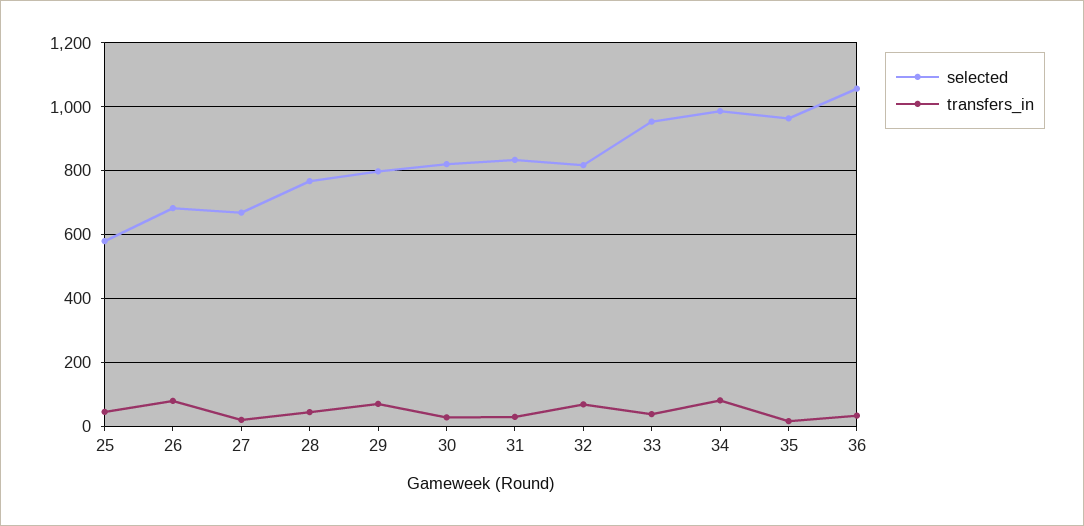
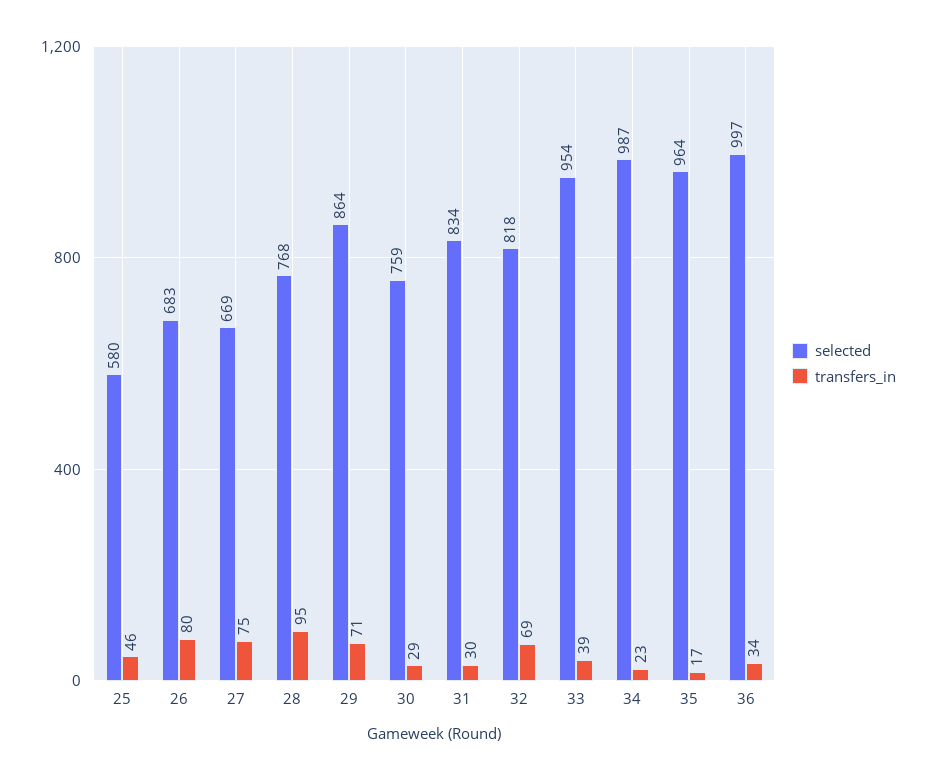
transfers_in, 27: 20 -> 75
transfers_in, 28: 40 -> 95
selected, 29: 800 -> 864
selected, 30: 820 -> 759
transfers_in, 34: 80 -> 23
selected, 36: 1060 -> 997

